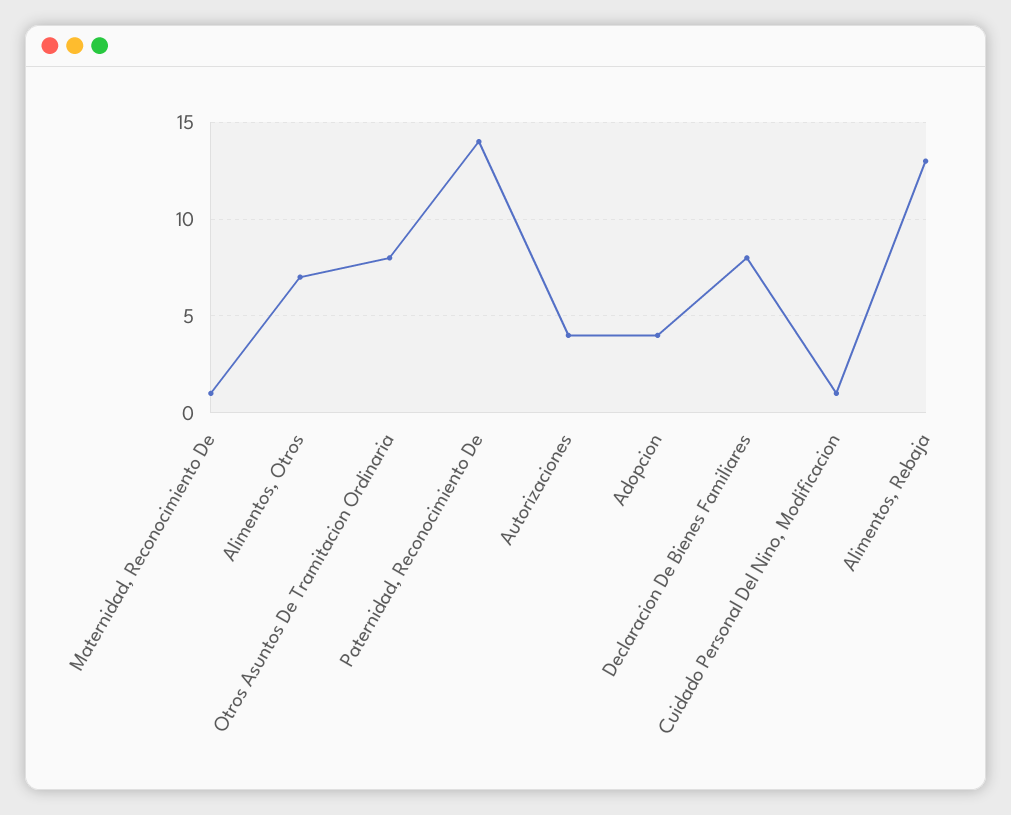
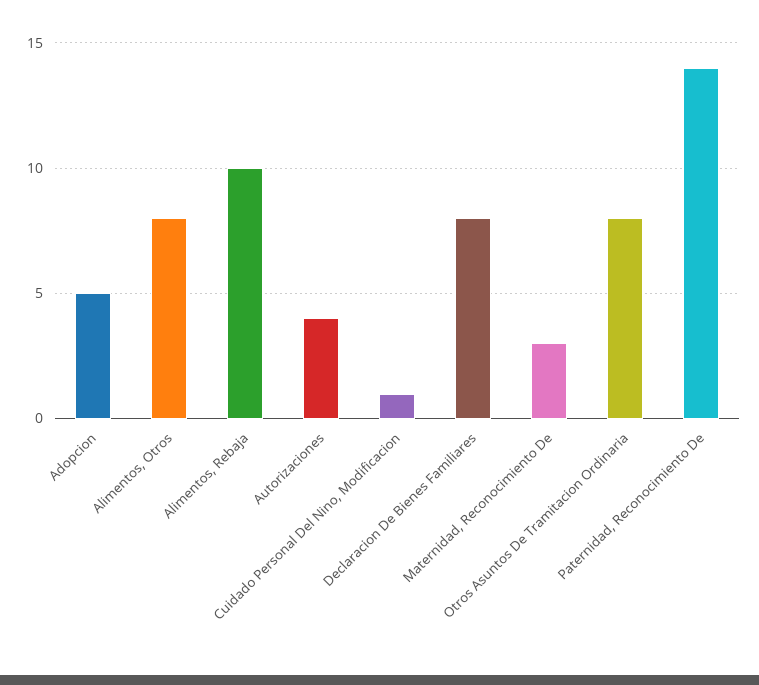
Maternidad, Reconocimiento De: 1 -> 3
Alimentos, Otros: 7 -> 8
Adopcion: 4 -> 5
Alimentos, Rebaja: 13 -> 10

